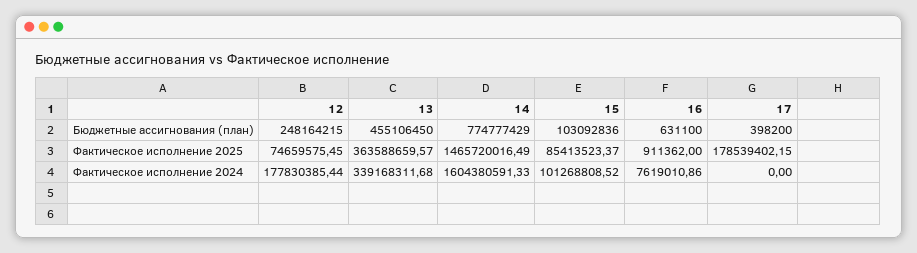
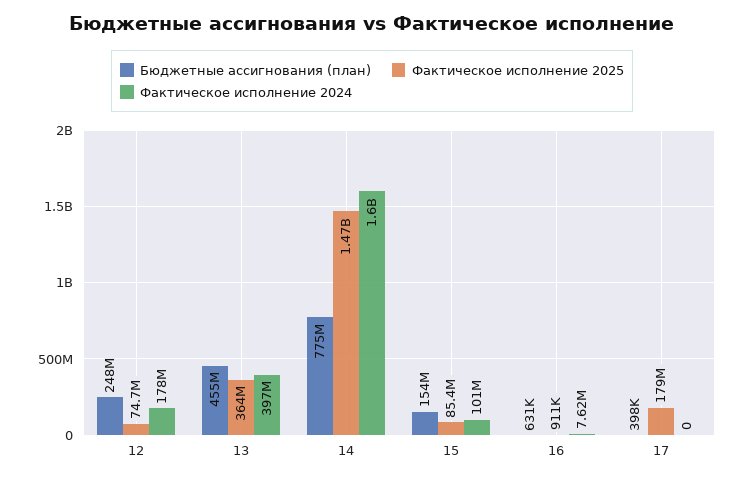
Бюджетные ассигнования (план), 15: 103092836 -> 154000000
Фактическое исполнение 2024, 13: 339168311.68 -> 397000000

